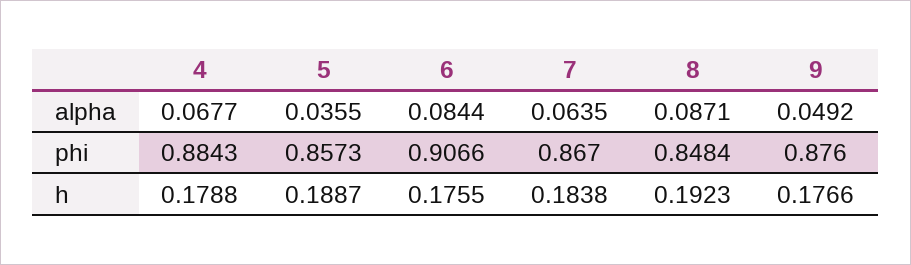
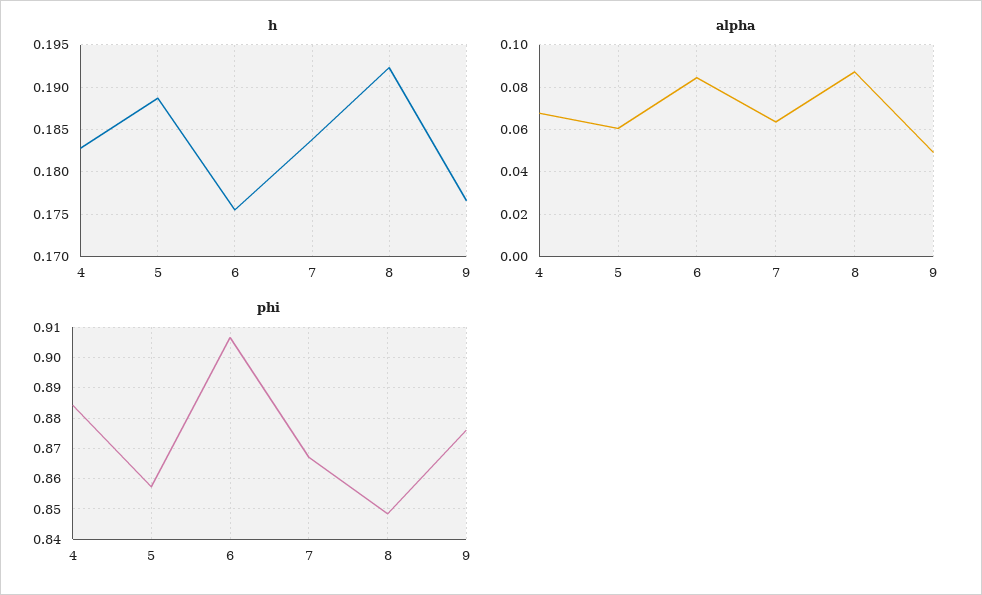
alpha, 5: 0.0355 -> 0.06
h, 4: 0.1788 -> 0.183

